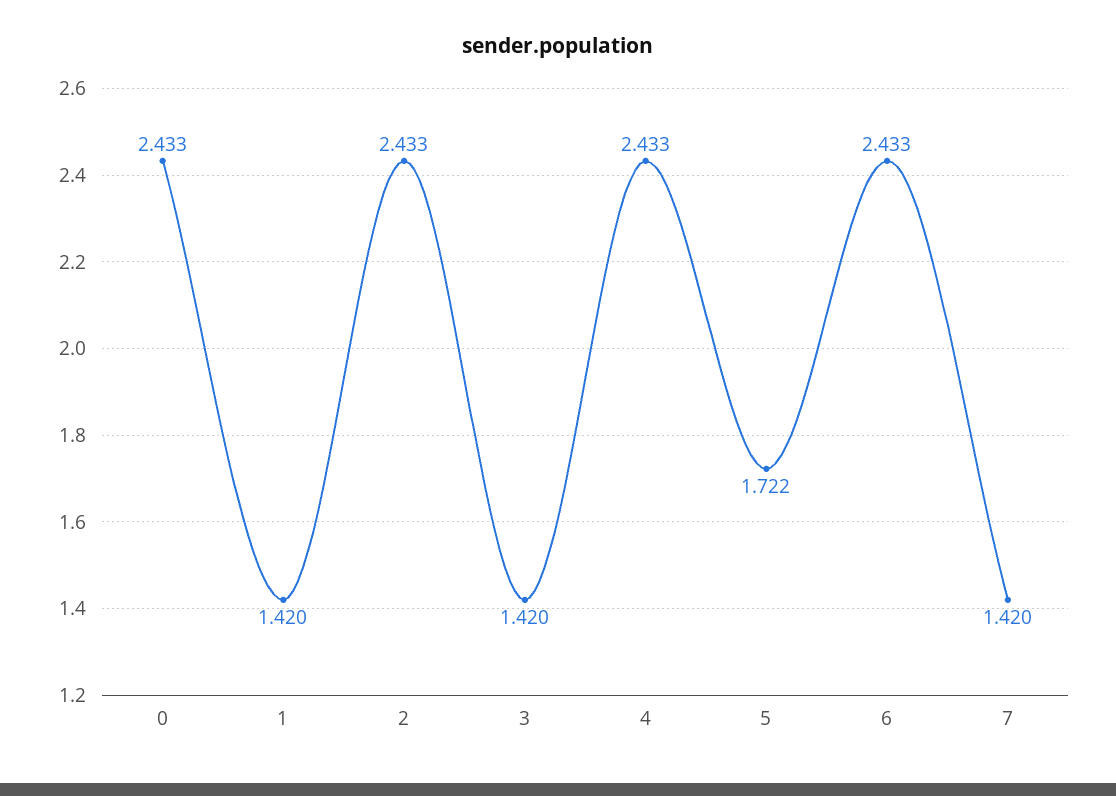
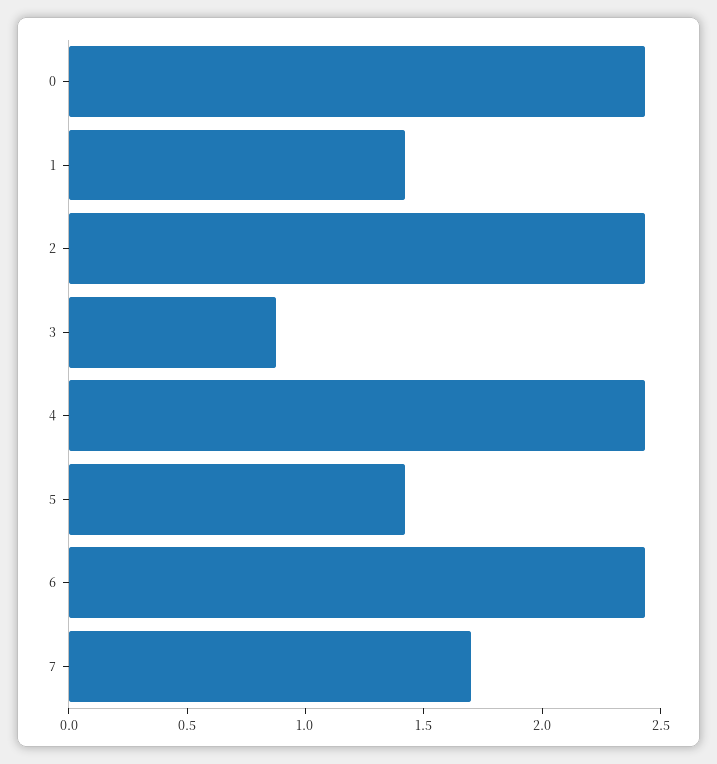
3: 1.42 -> 0.9
5: 1.722 -> 1.4
7: 1.42 -> 1.7

